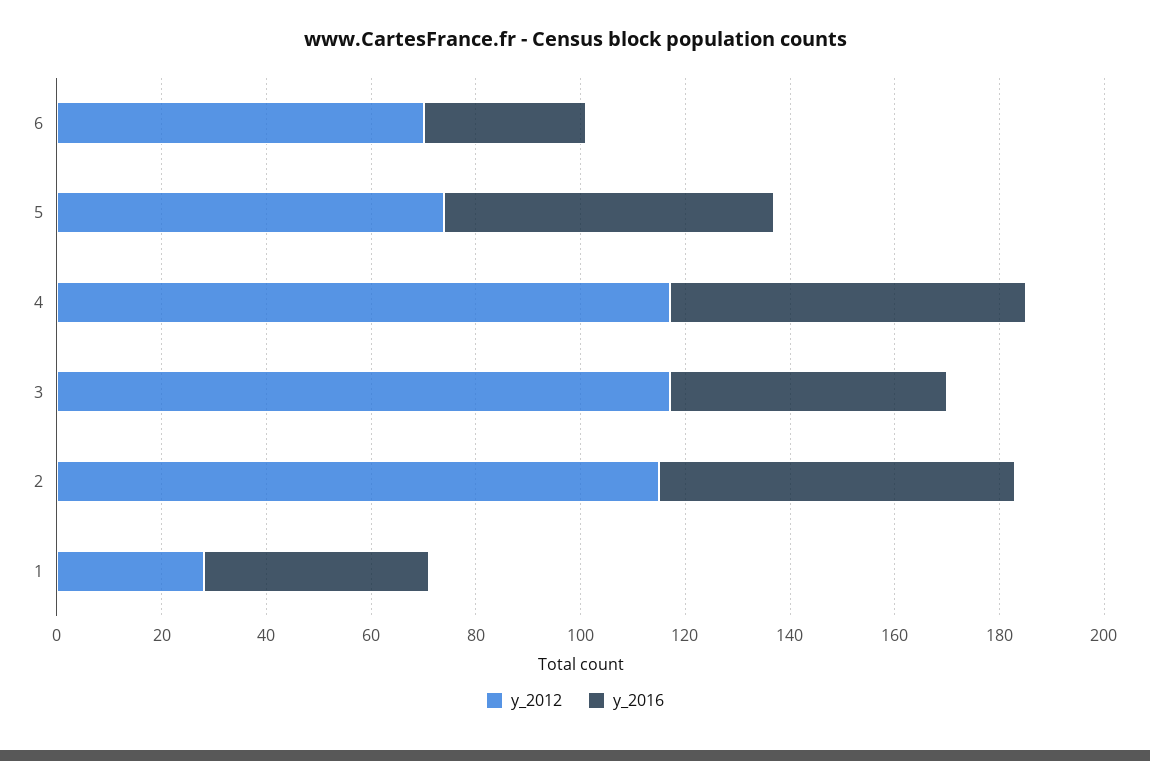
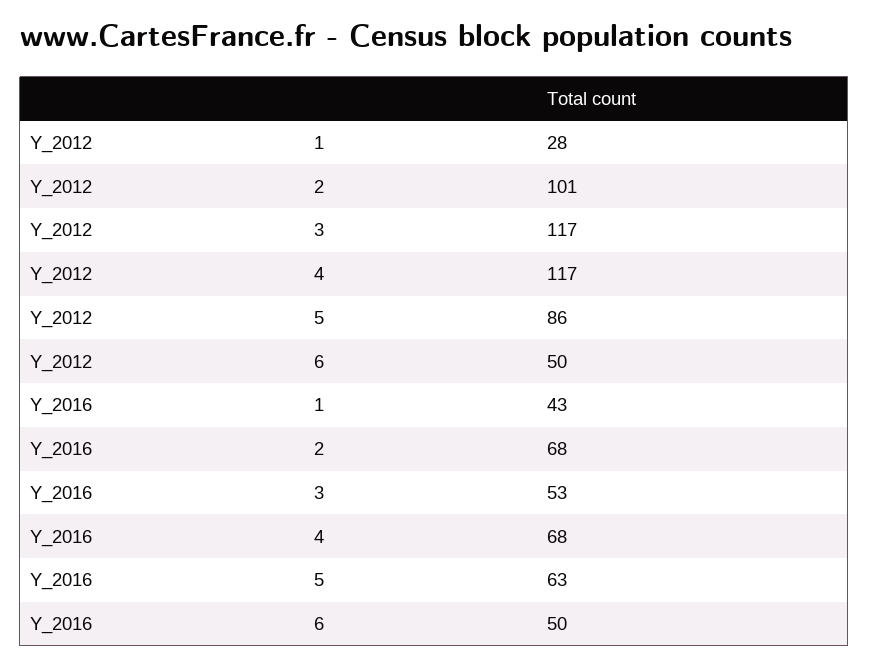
y_2012, 6: 70 -> 50
y_2016, 6: 30 -> 50
y_2012, 5: 75 -> 86
y_2012, 2: 115 -> 101

